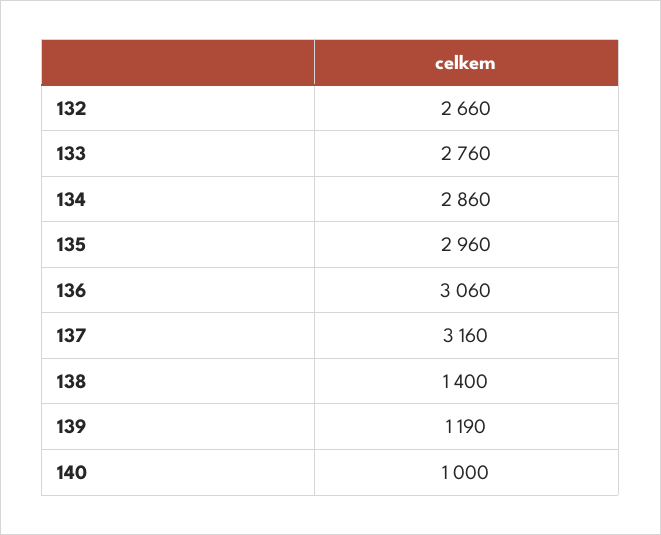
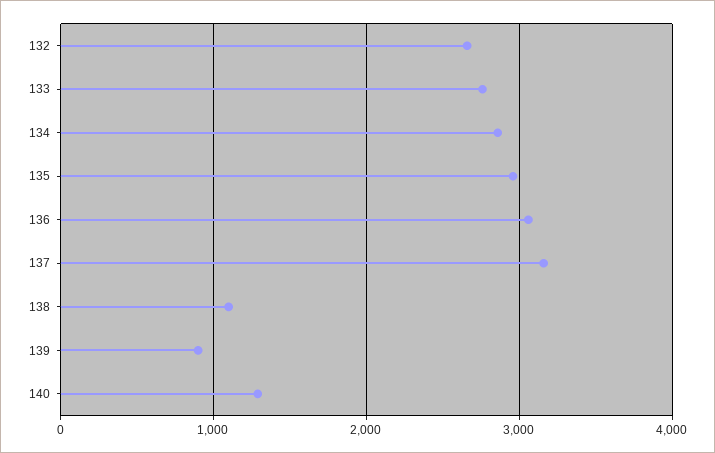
138: 1400 -> 1100
139: 1190 -> 900
140: 1000 -> 1300

